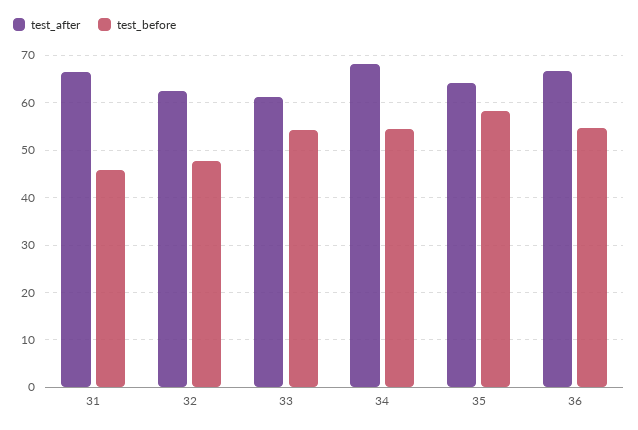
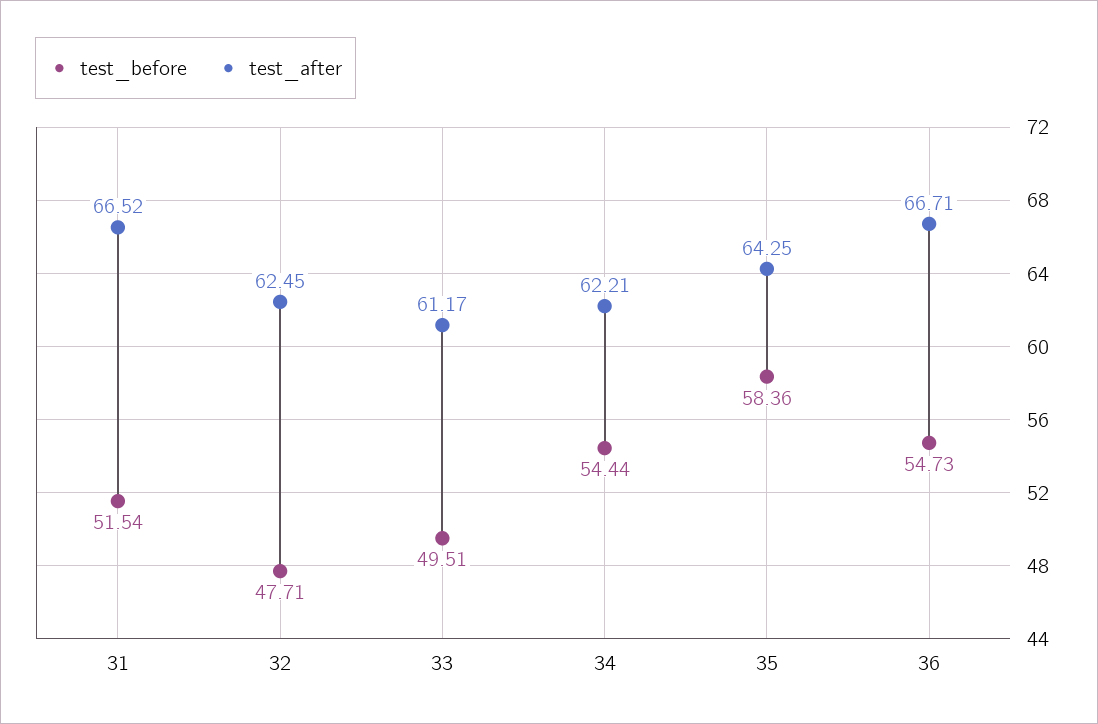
test_before, 31: 46 -> 51.54
test_before, 33: 54 -> 49.51
test_after, 34: 68 -> 62.21

